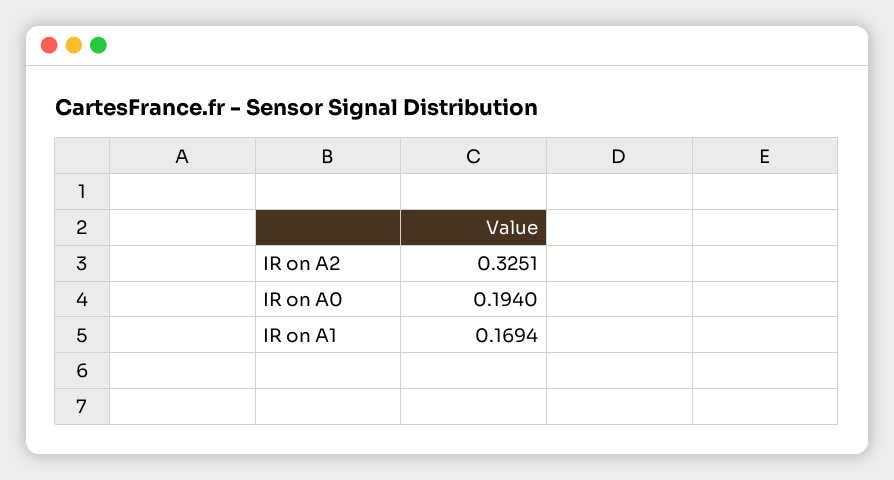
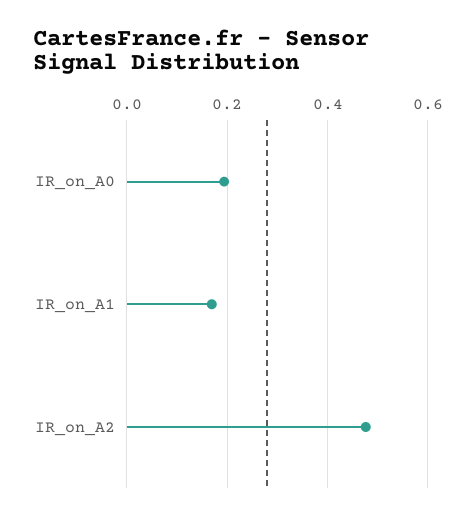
IR on A2: 0.3251 -> 0.48

